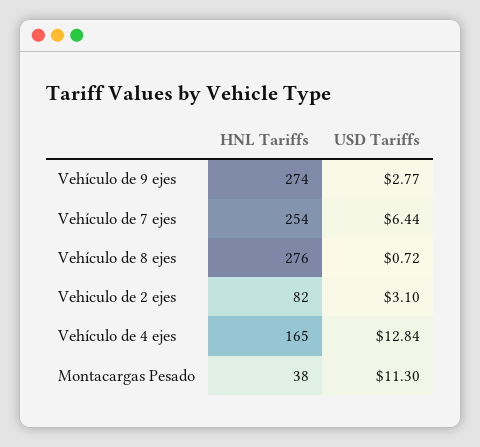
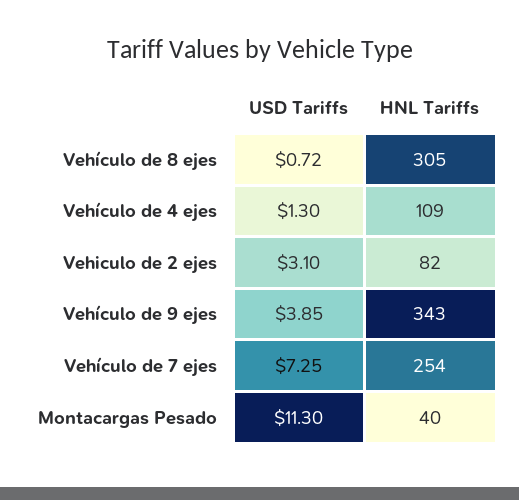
HNL Tariffs, Vehículo de 9 ejes: 274 -> 343
USD Tariffs, Vehículo de 9 ejes: 2.77 -> 3.85
USD Tariffs, Vehículo de 7 ejes: 6.44 -> 7.25
HNL Tariffs, Vehículo de 8 ejes: 276 -> 305
HNL Tariffs, Vehículo de 4 ejes: 165 -> 109
USD Tariffs, Vehículo de 4 ejes: 12.84 -> 1.3
HNL Tariffs, Montacargas Pesado: 38 -> 40

